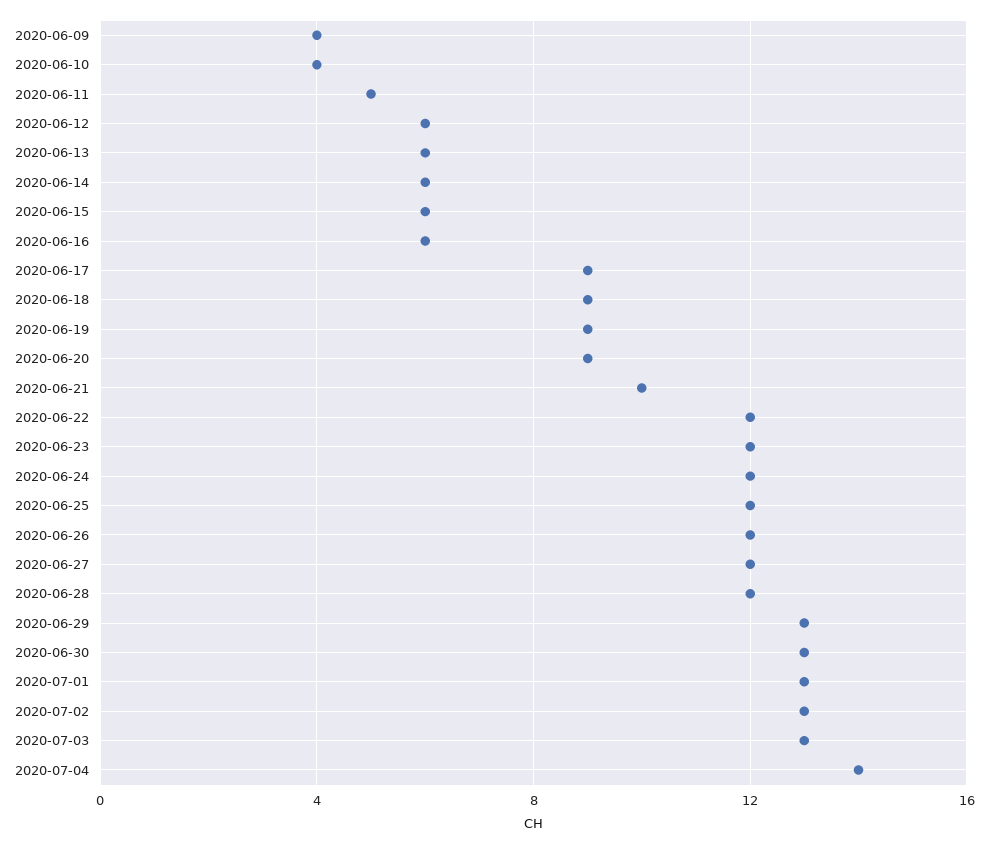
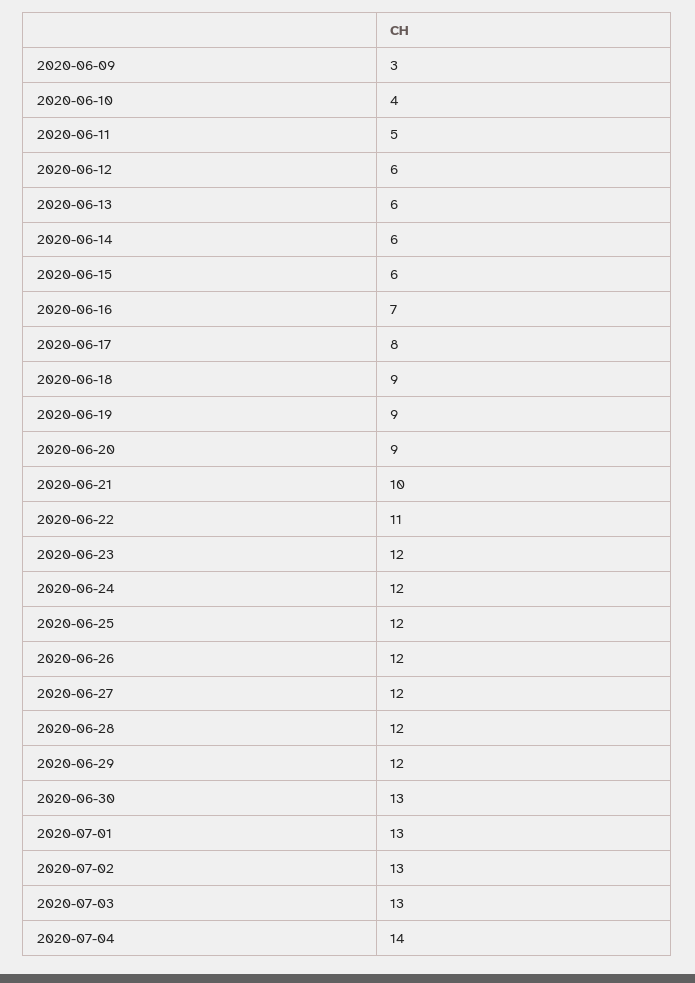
2020-06-09: 4 -> 3
2020-06-16: 6 -> 7
2020-06-17: 9 -> 8
2020-06-22: 12 -> 11
2020-06-29: 13 -> 12

